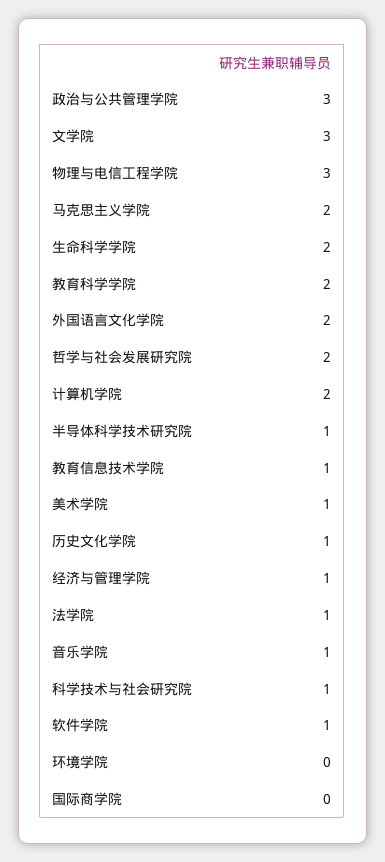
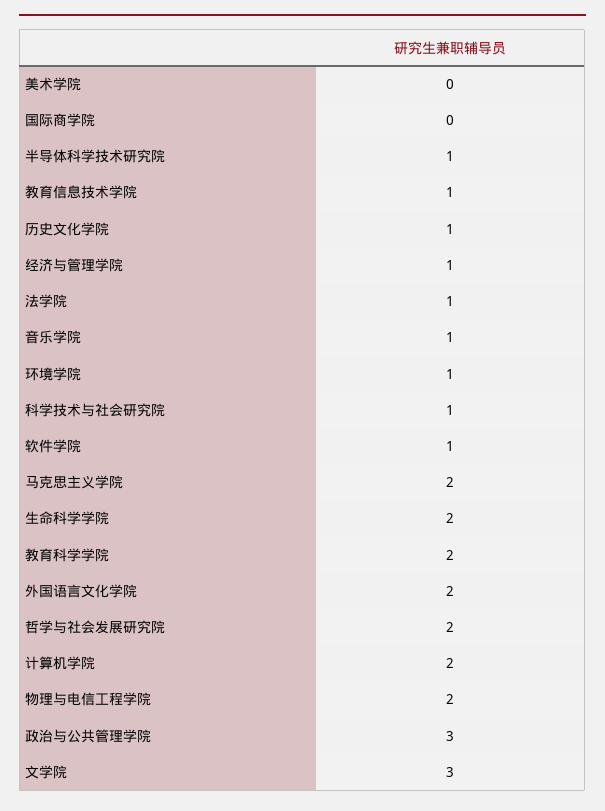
物理与电信工程学院: 3 -> 2
美术学院: 1 -> 0
环境学院: 0 -> 1

